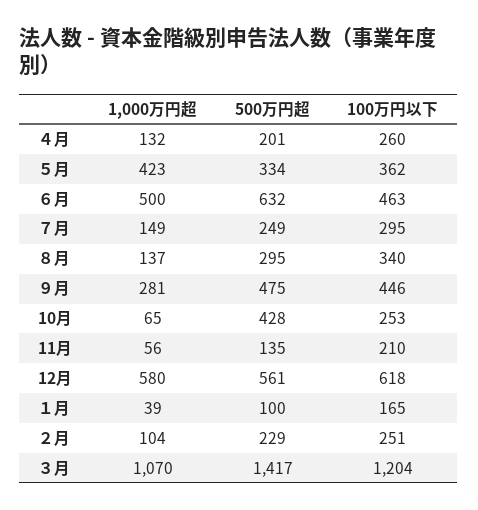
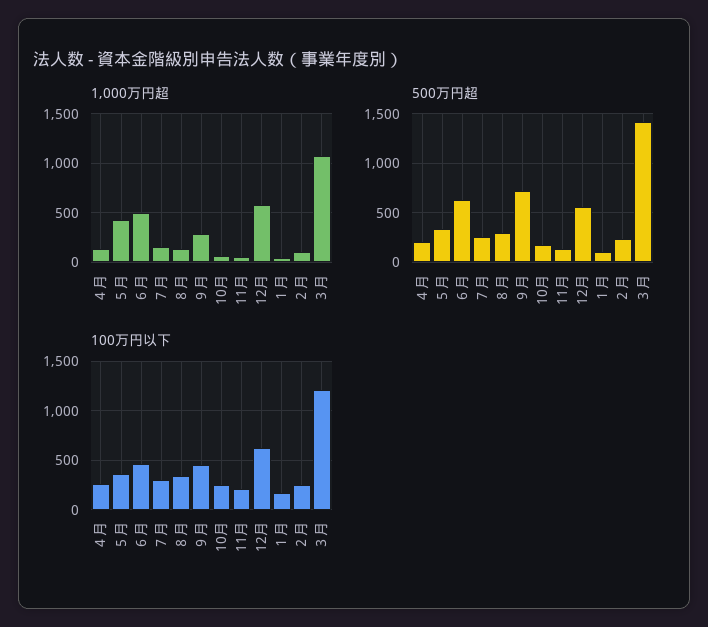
500万円超, ９月: 475 -> 700
500万円超, 10月: 428 -> 200

